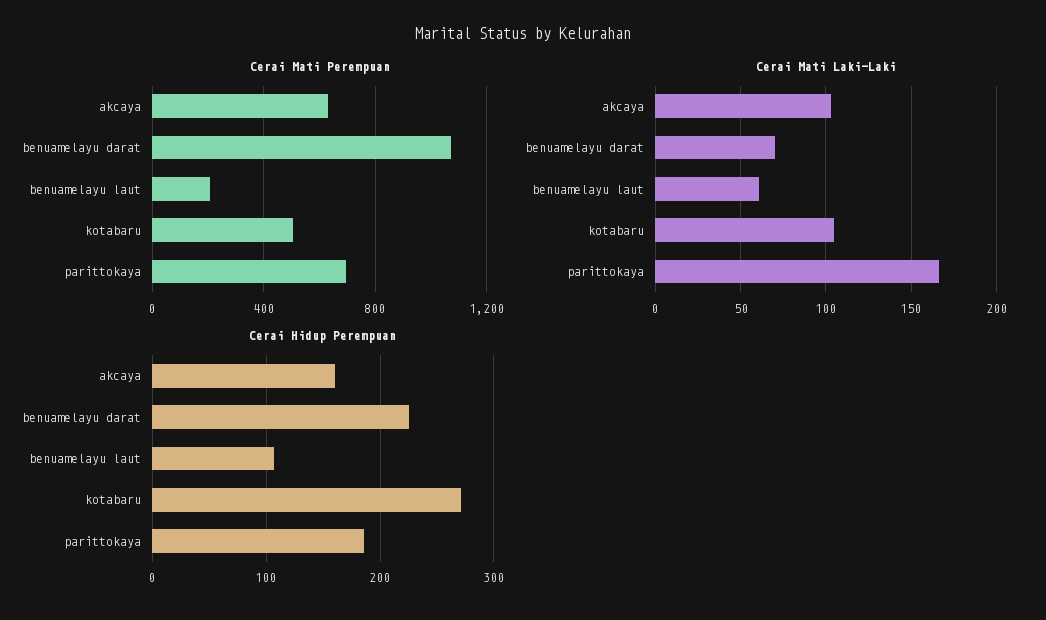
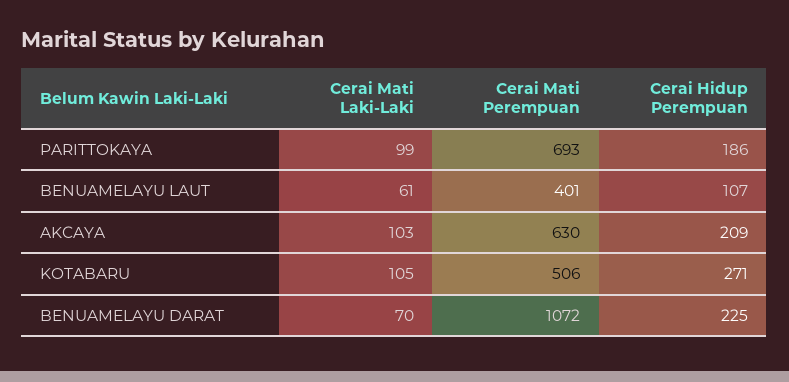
Cerai Mati Perempuan, benuamelayu laut: 200 -> 401
Cerai Mati Laki-Laki, parittokaya: 165 -> 99
Cerai Hidup Perempuan, akcaya: 160 -> 209

